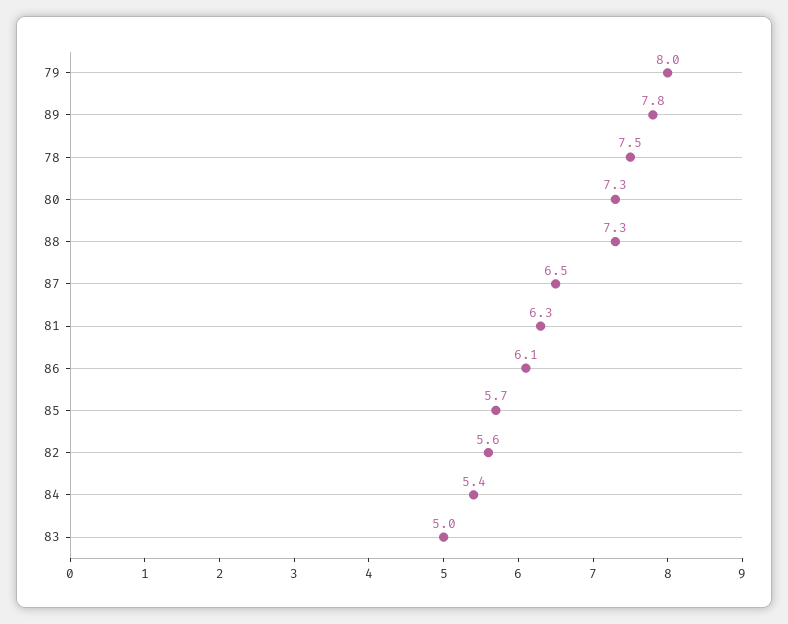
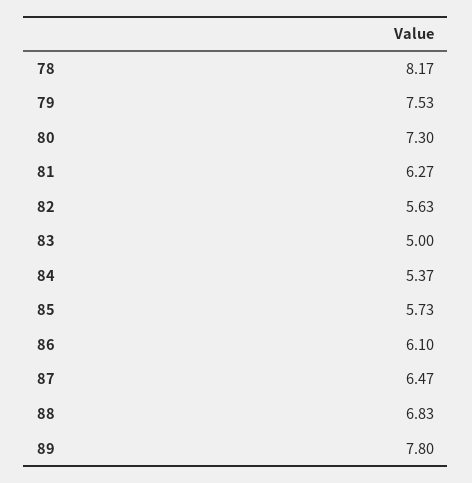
79: 8 -> 7.53
78: 7.5 -> 8.17
88: 7.3 -> 6.83

